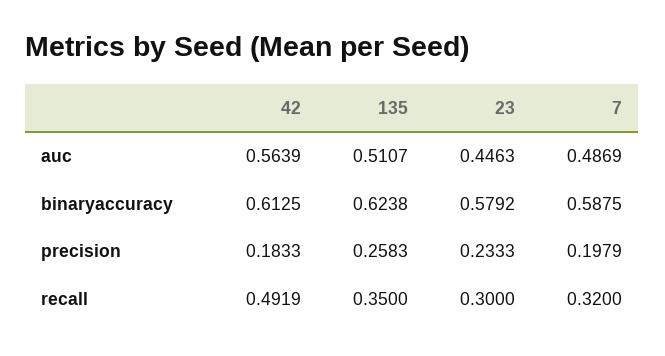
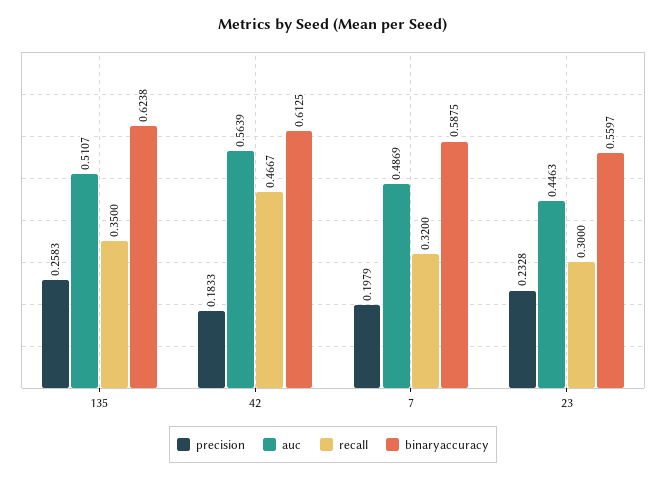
binaryaccuracy, 23: 0.5792 -> 0.5597
precision, 23: 0.2333 -> 0.2328
recall, 42: 0.4919 -> 0.4667

